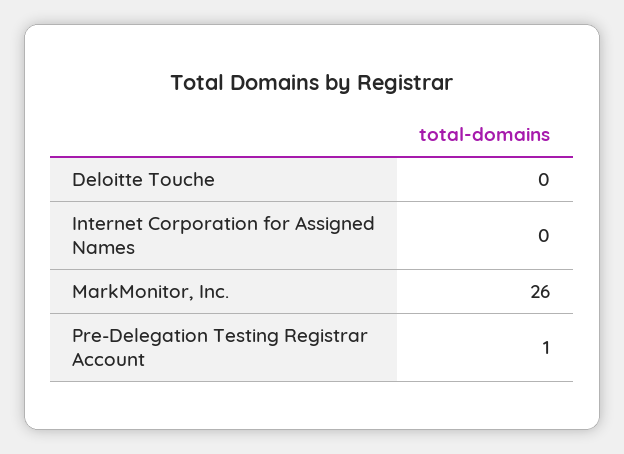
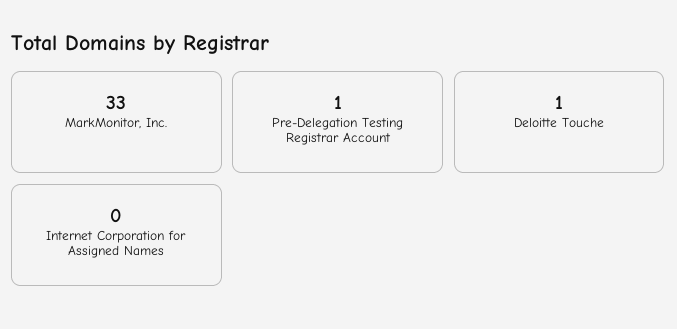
Deloitte Touche: 0 -> 1
MarkMonitor, Inc.: 26 -> 33

